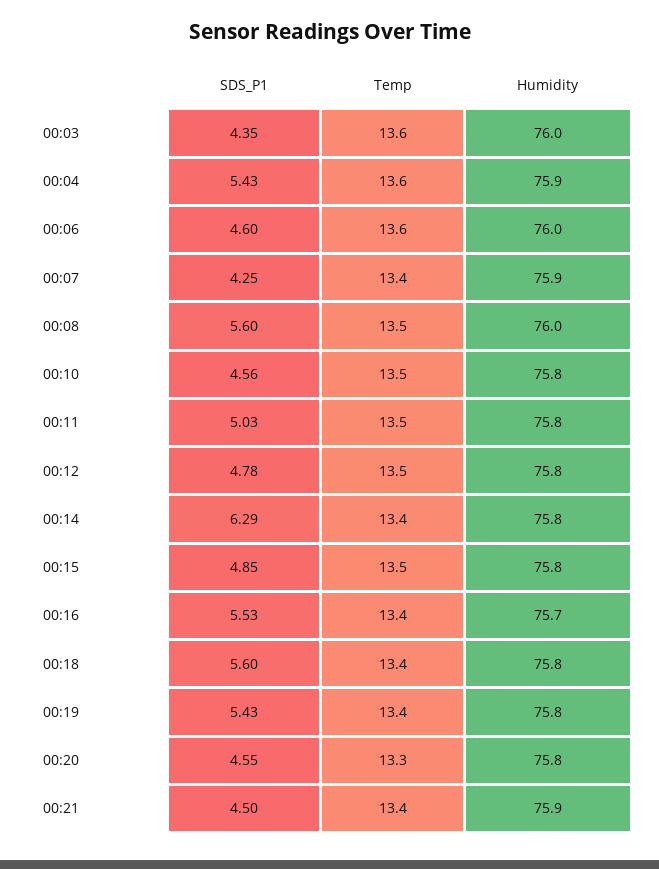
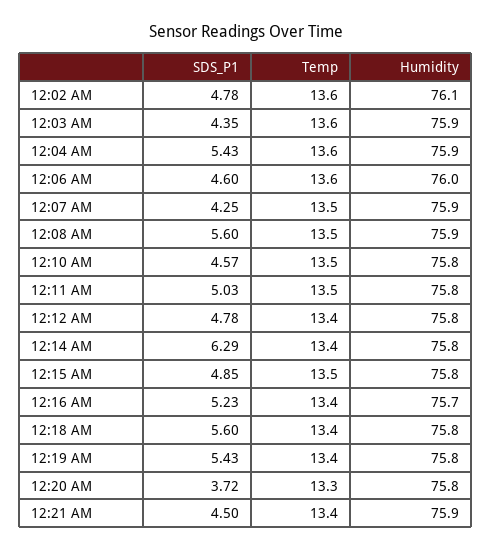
Humidity, 00:03: 76 -> 75.9
Temp, 00:07: 13.4 -> 13.5
Humidity, 00:08: 76 -> 75.9
SDS_P1, 00:10: 4.56 -> 4.57
Temp, 00:12: 13.5 -> 13.4
SDS_P1, 00:16: 5.53 -> 5.23
SDS_P1, 00:20: 4.55 -> 3.72
SDS_P1, 12:02 AM: none -> 4.78
Temp, 12:02 AM: none -> 13.6
Humidity, 12:02 AM: none -> 76.1

